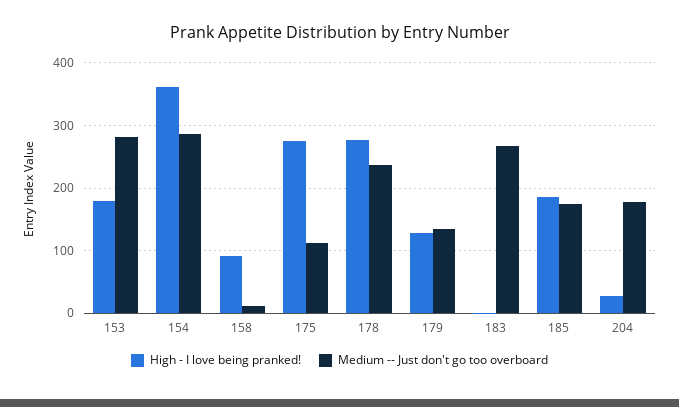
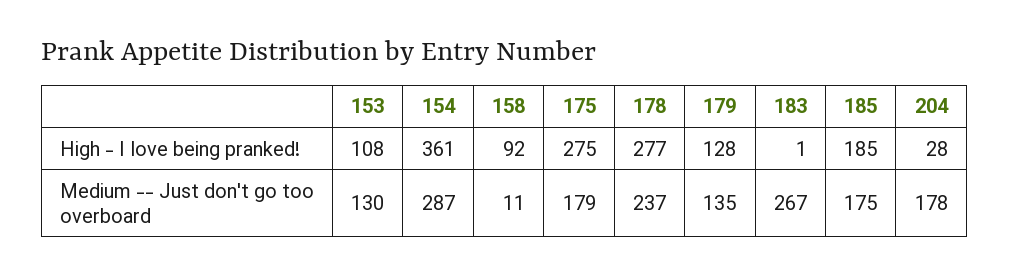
High - I love being pranked!, 153: 180 -> 108
Medium -- Just don't go too overboard, 153: 280 -> 130
Medium -- Just don't go too overboard, 175: 110 -> 179

